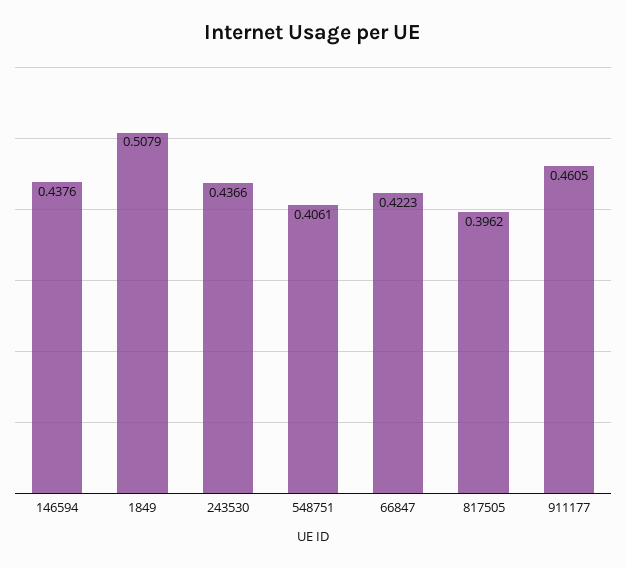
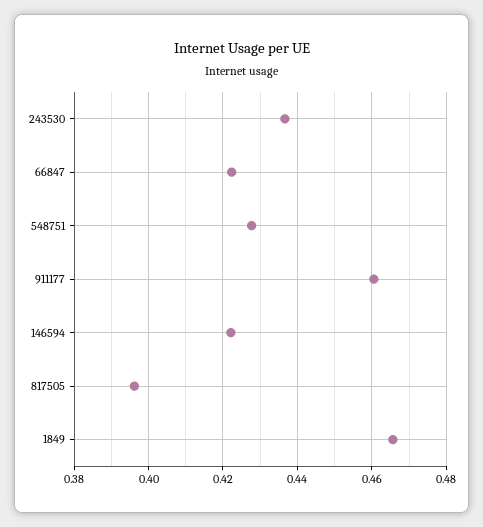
146594: 0.4376 -> 0.422
1849: 0.5079 -> 0.466
548751: 0.4061 -> 0.428

